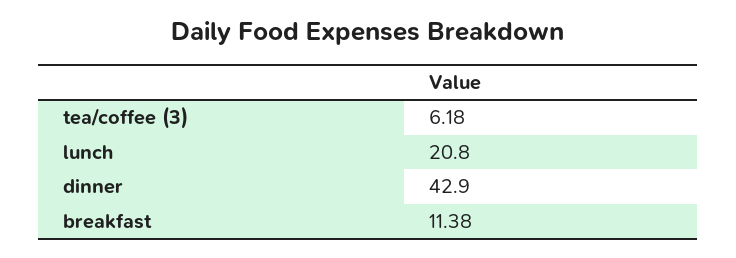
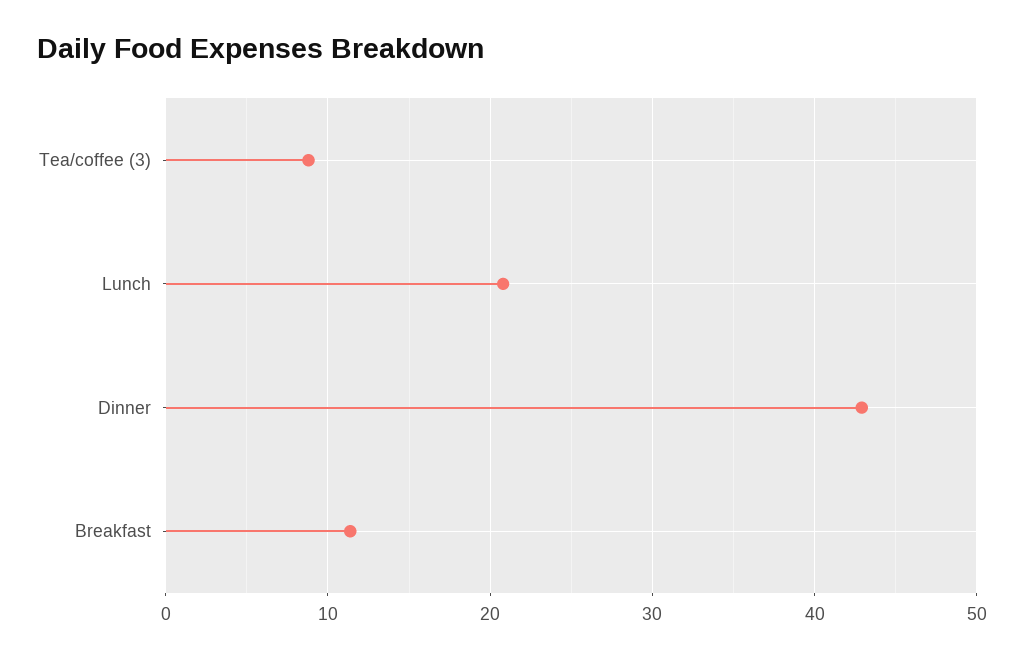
tea/coffee (3): 6.18 -> 9

